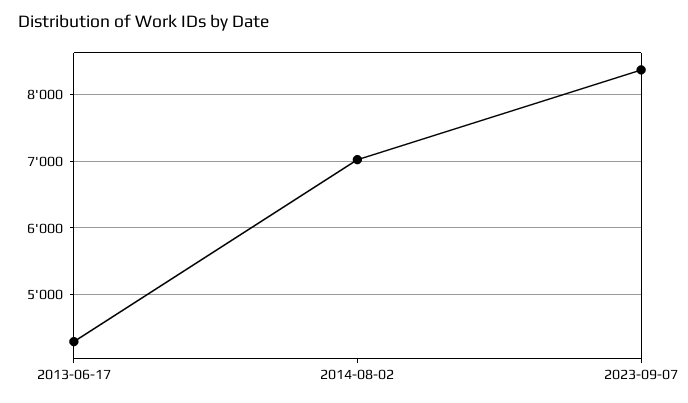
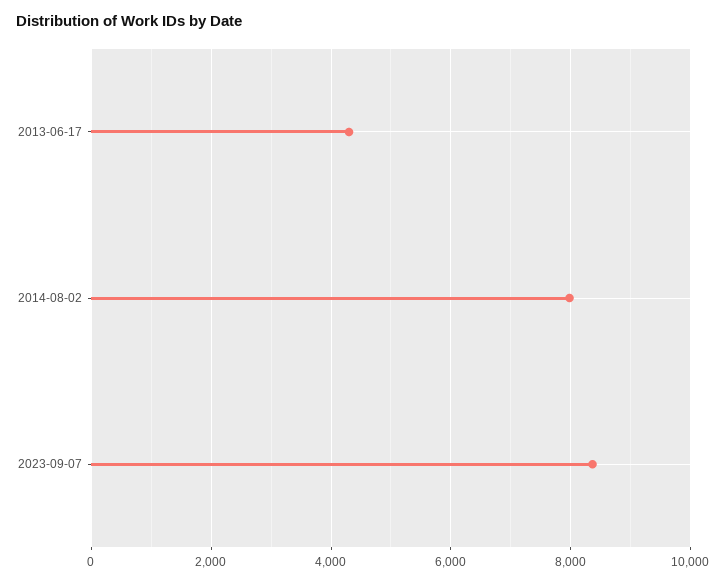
2014-08-02: 7000 -> 8000

